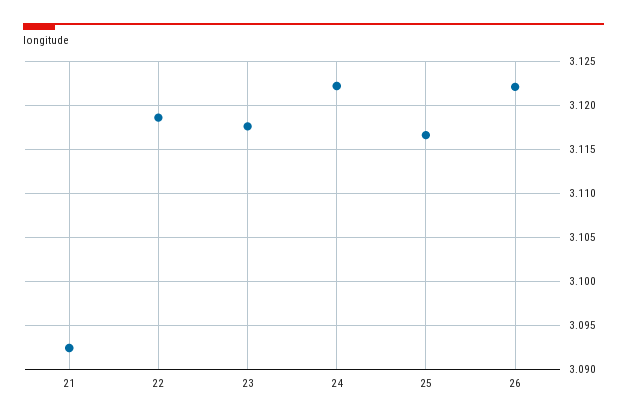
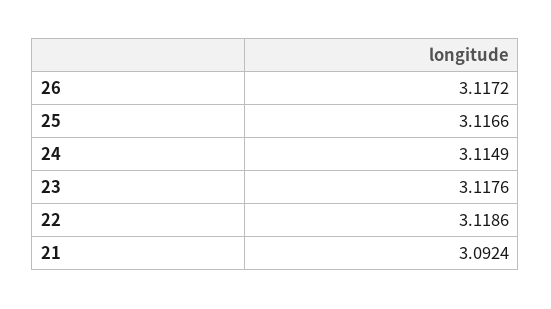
24: 3.122 -> 3.1149
26: 3.122 -> 3.1172

